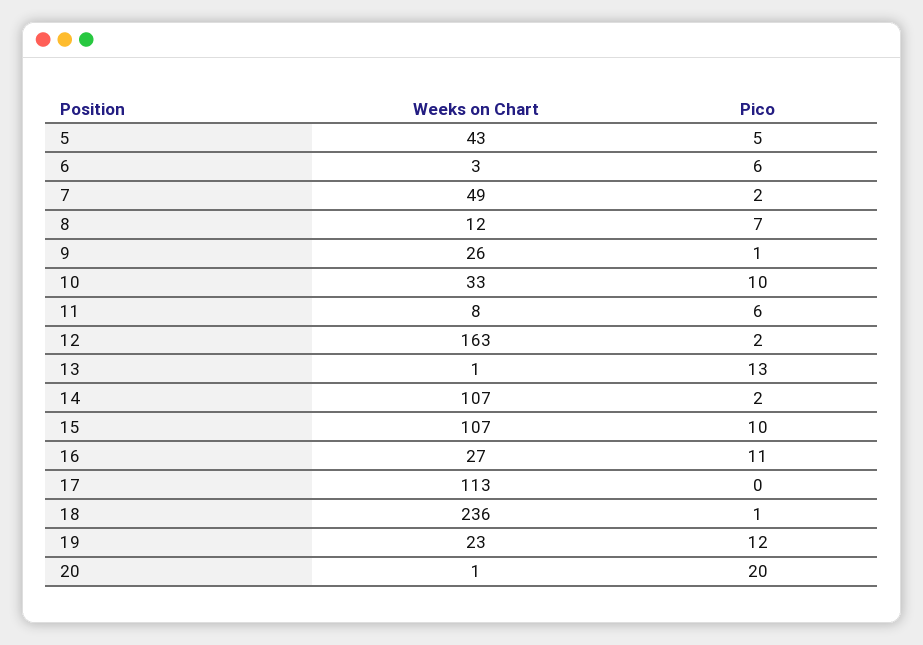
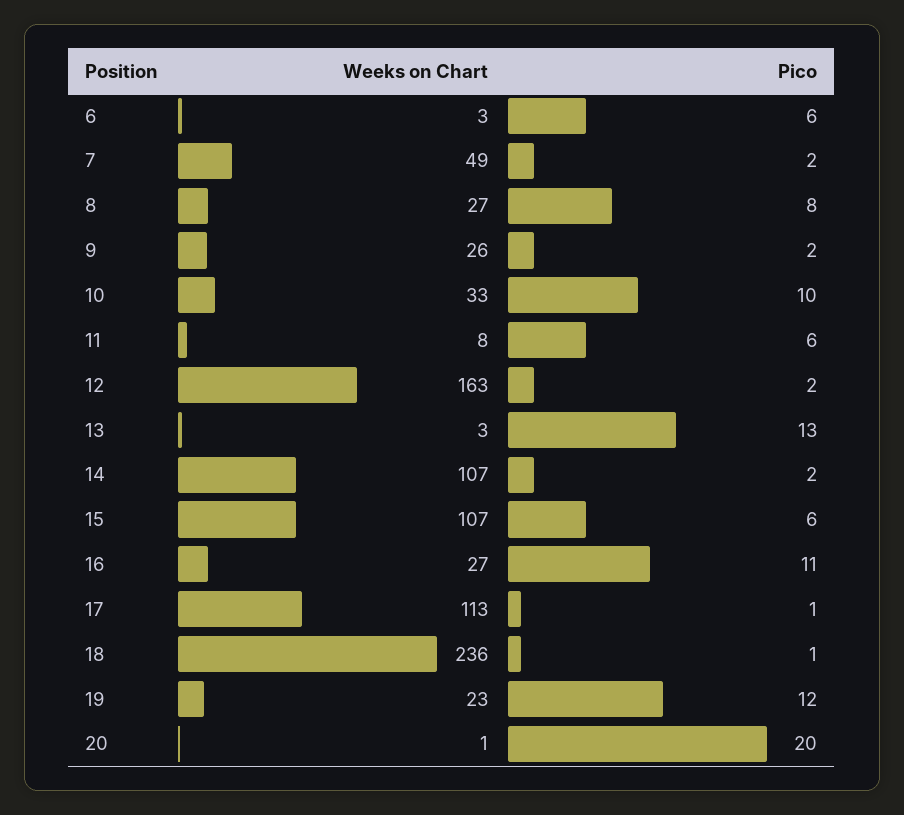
Weeks on Chart, 5: 43 -> none
Pico, 5: 5 -> none
Weeks on Chart, 8: 12 -> 27
Pico, 8: 7 -> 8
Pico, 9: 1 -> 2
Weeks on Chart, 13: 1 -> 3
Pico, 15: 10 -> 6
Pico, 17: 0 -> 1

